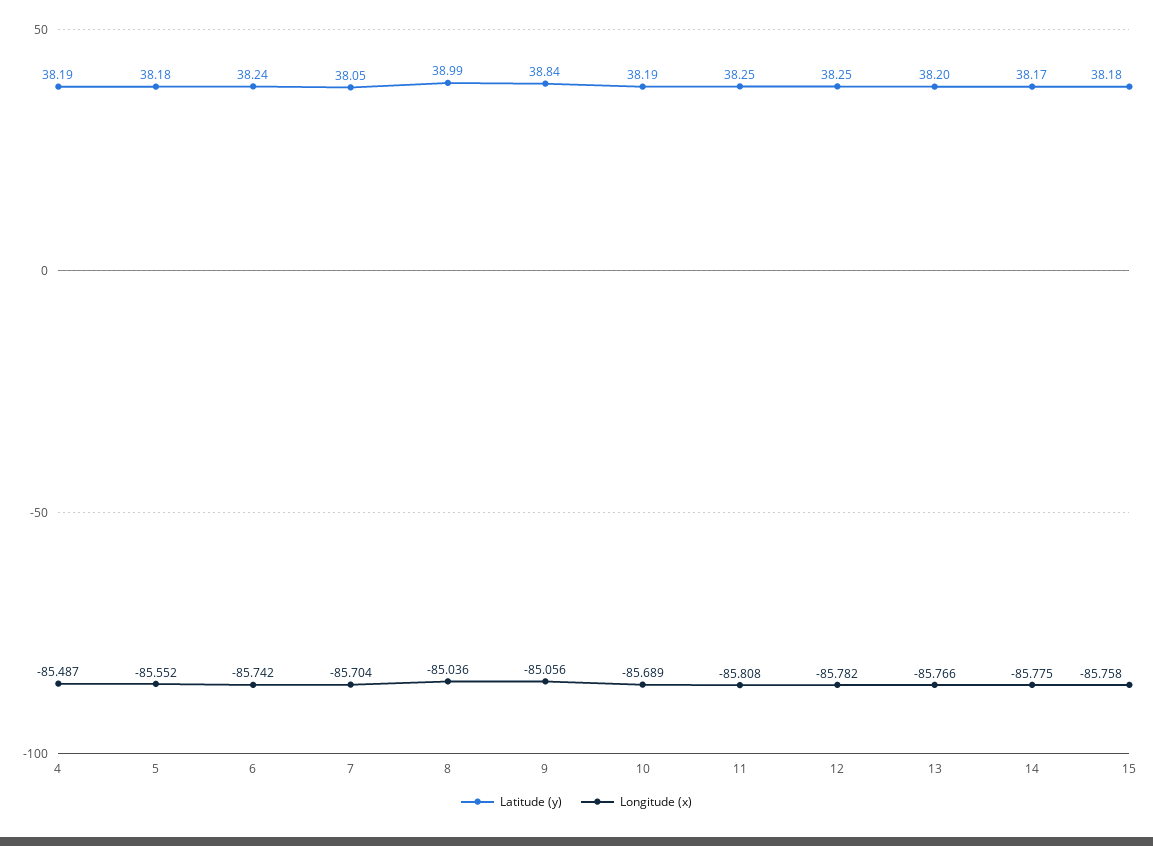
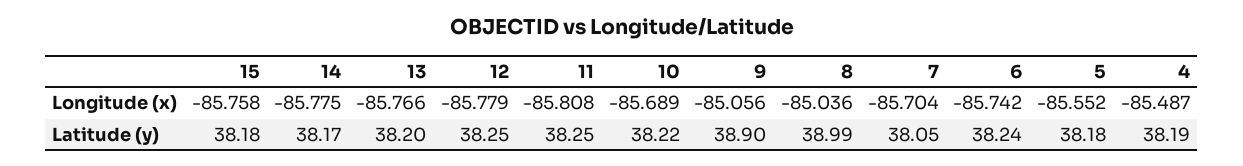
Latitude (y), 9: 38.84 -> 38.9
Latitude (y), 10: 38.19 -> 38.22
Longitude (x), 12: -85.782 -> -85.779

